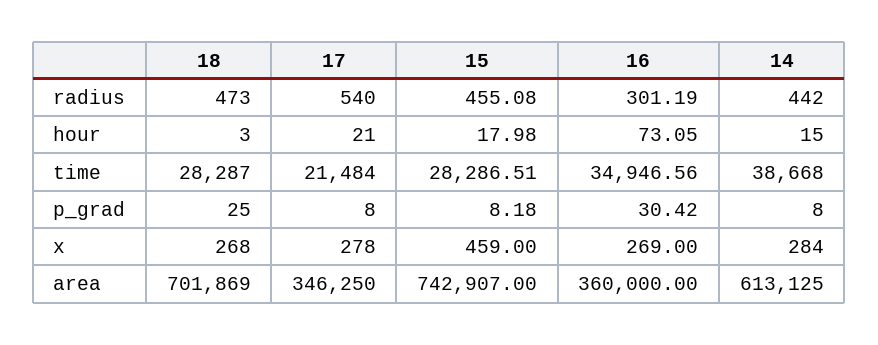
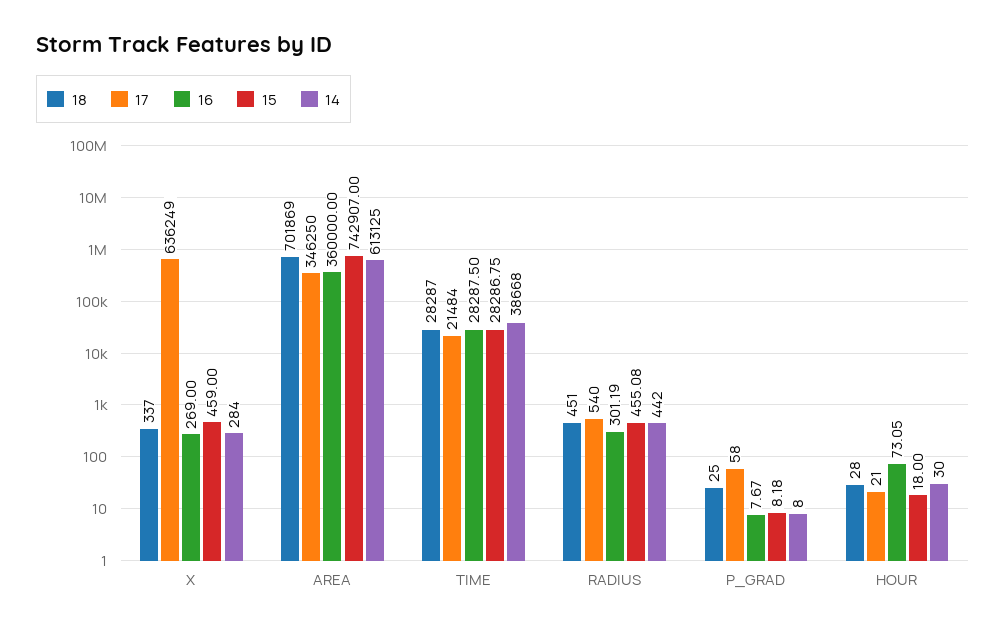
18, radius: 473 -> 451
18, hour: 3 -> 28
15, hour: 17.98 -> 18
14, hour: 15 -> 30
15, time: 28286.51 -> 28286.75
16, time: 34946.56 -> 28287.5
17, p_grad: 8 -> 58
16, p_grad: 30.42 -> 7.67
18, x: 268 -> 337
17, x: 278 -> 636249

